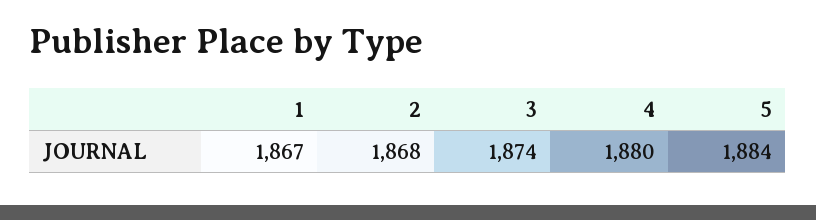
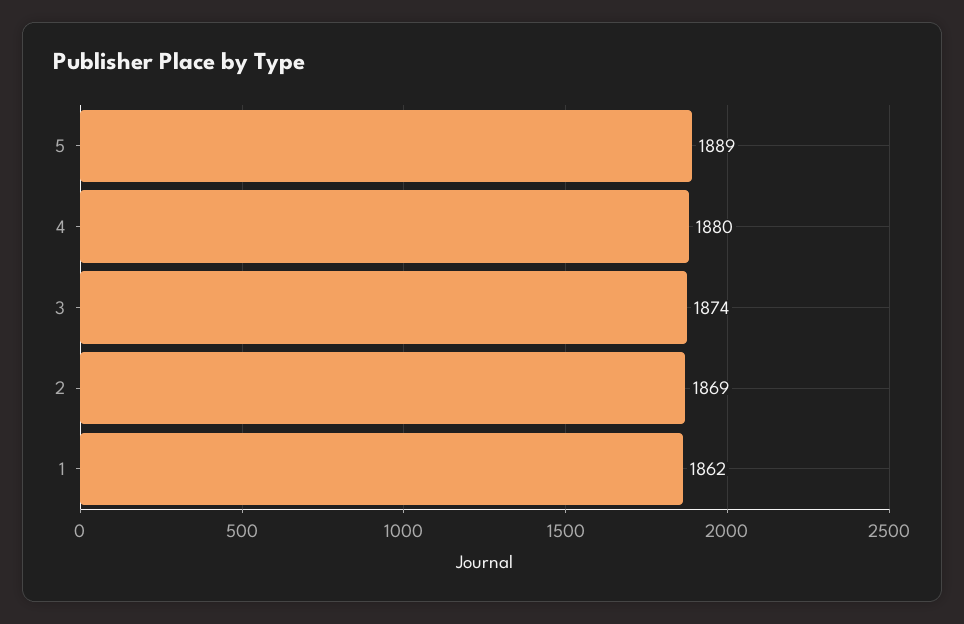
1: 1867 -> 1862
2: 1868 -> 1869
5: 1884 -> 1889

